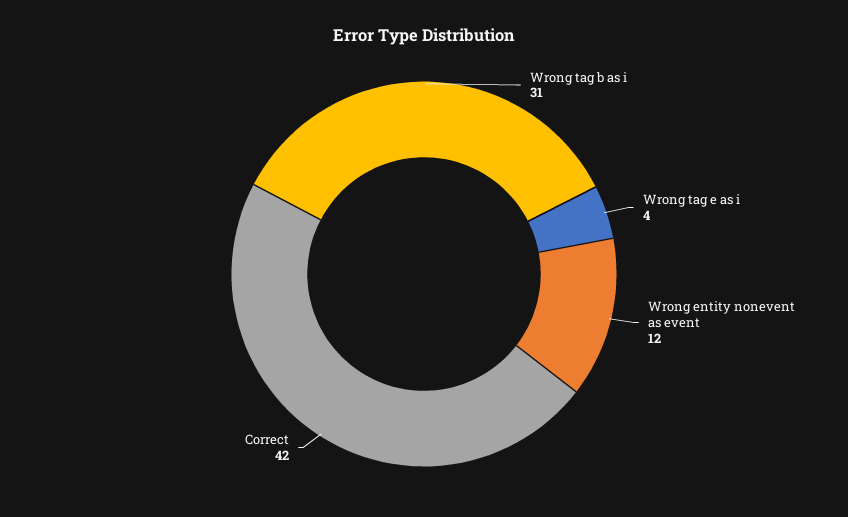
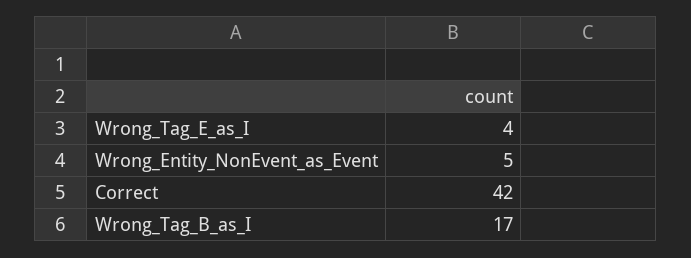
Wrong tag b as i: 31 -> 17
Wrong entity nonevent as event: 12 -> 5

